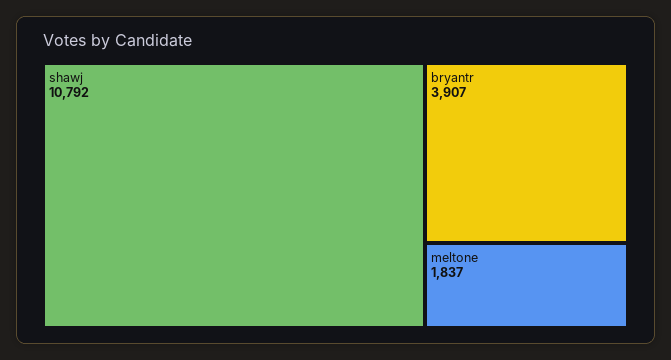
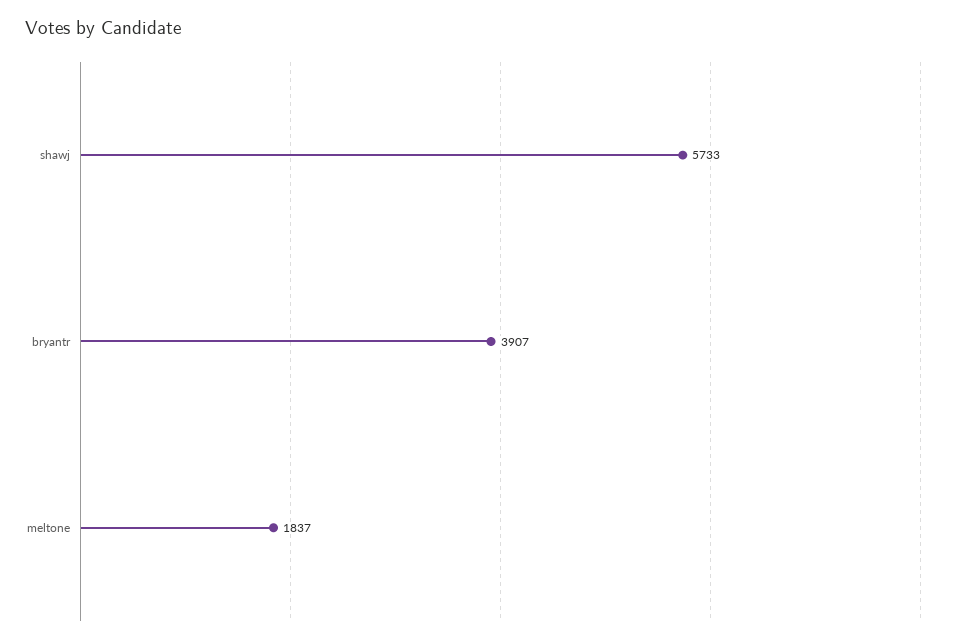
shawj: 10792 -> 5733

